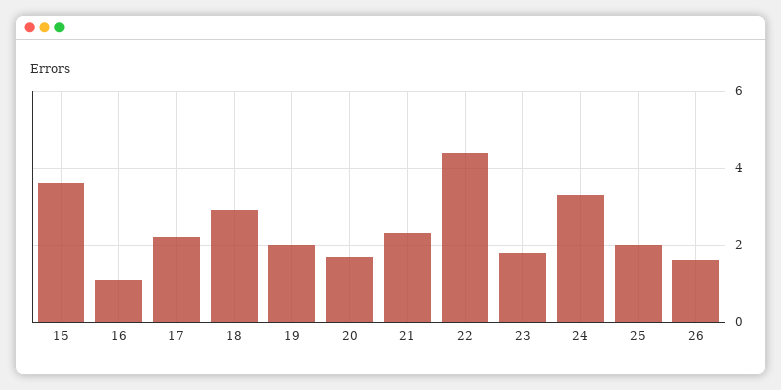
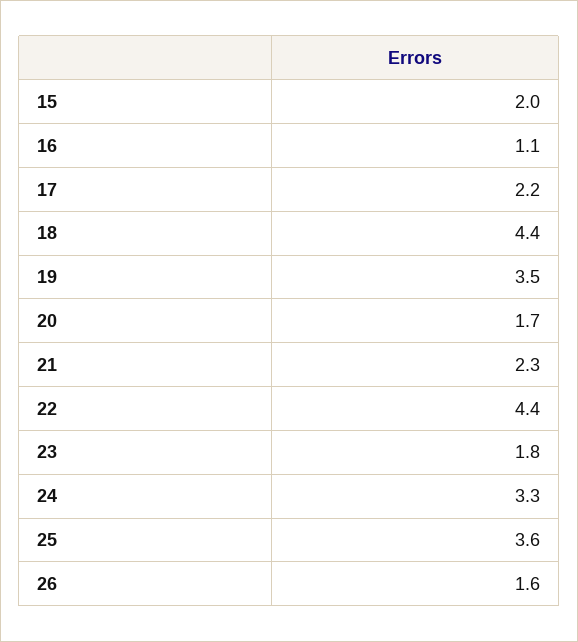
15: 3.5 -> 2
18: 3 -> 4.4
19: 2 -> 3.5
25: 2 -> 3.6

